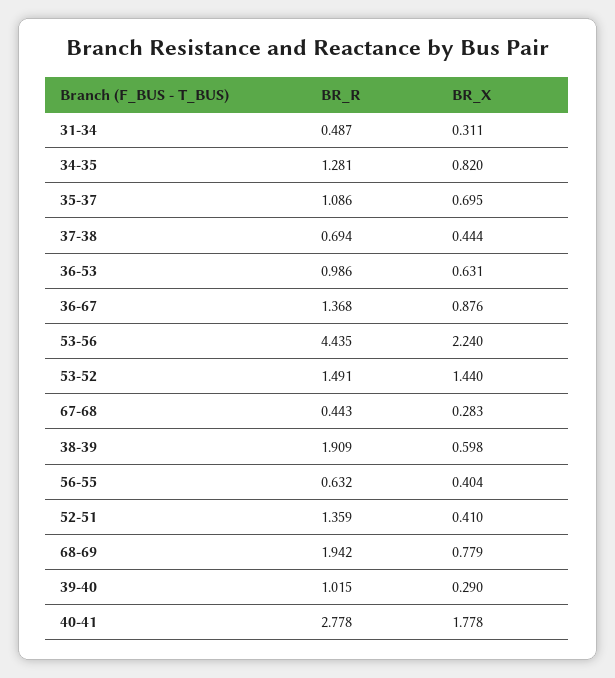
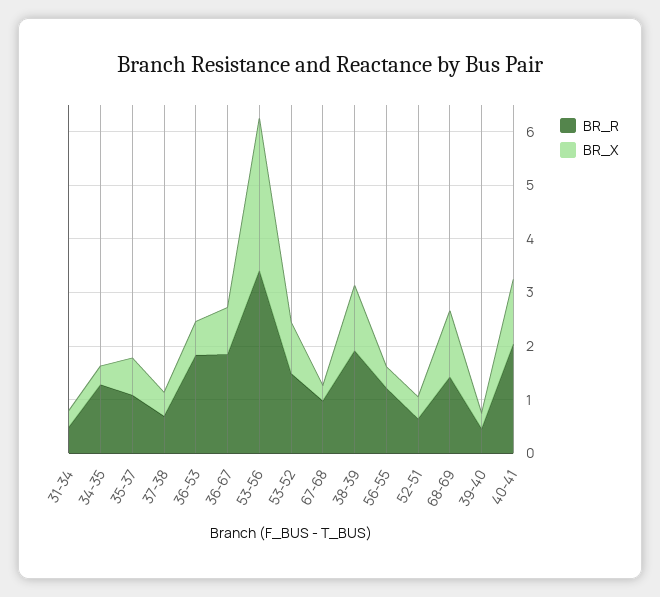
BR_X, 34-35: 0.82 -> 0.4
BR_R, 36-53: 0.986 -> 1.8
BR_R, 36-67: 1.368 -> 1.8
BR_R, 53-56: 4.435 -> 3.4
BR_X, 53-56: 2.24 -> 2.8
BR_X, 53-52: 1.44 -> 1
BR_R, 67-68: 0.443 -> 1
BR_X, 38-39: 0.598 -> 1.2
BR_R, 56-55: 0.632 -> 1.2
BR_R, 52-51: 1.359 -> 0.6
BR_R, 68-69: 1.942 -> 1.4
BR_X, 68-69: 0.779 -> 1.2
BR_R, 39-40: 1.015 -> 0.4
BR_R, 40-41: 2.778 -> 2
BR_X, 40-41: 1.778 -> 1.2

